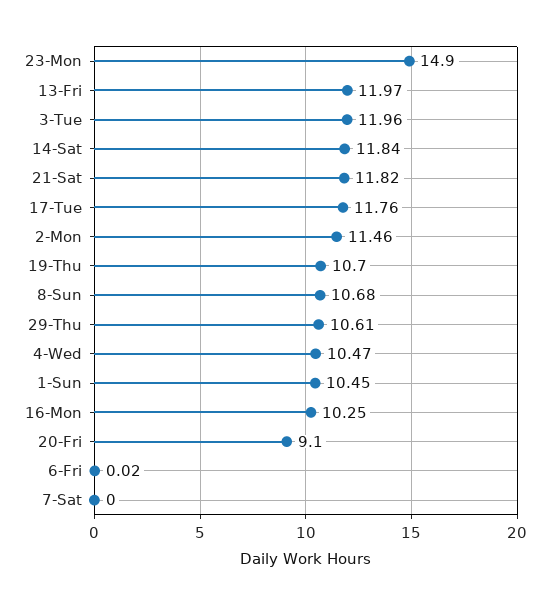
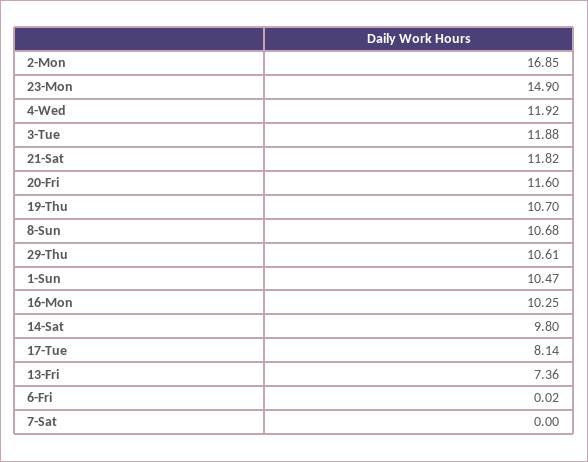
13-Fri: 11.97 -> 7.36
3-Tue: 11.96 -> 11.88
14-Sat: 11.84 -> 9.8
17-Tue: 11.76 -> 8.14
2-Mon: 11.46 -> 16.85
4-Wed: 10.47 -> 11.92
1-Sun: 10.45 -> 10.47
20-Fri: 9.1 -> 11.6

